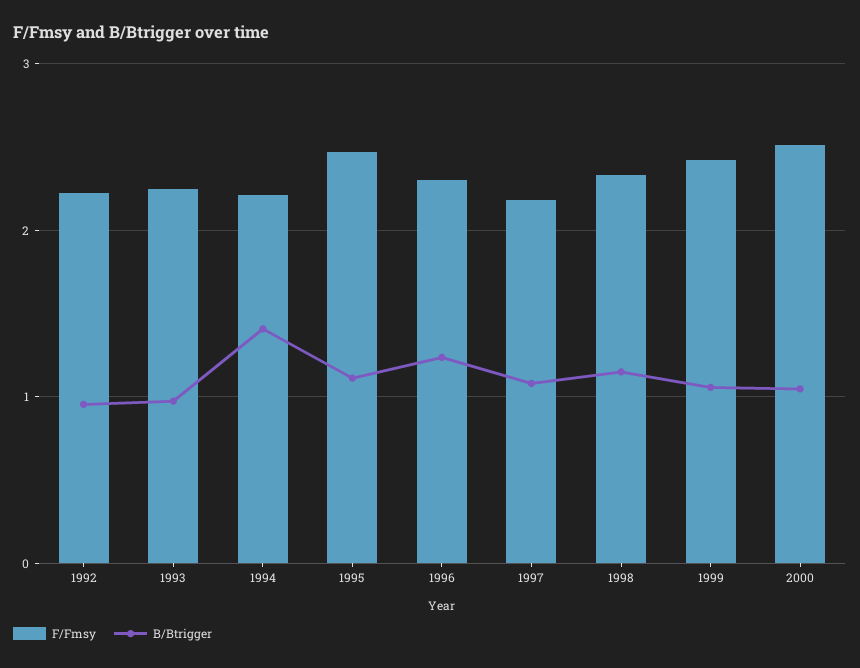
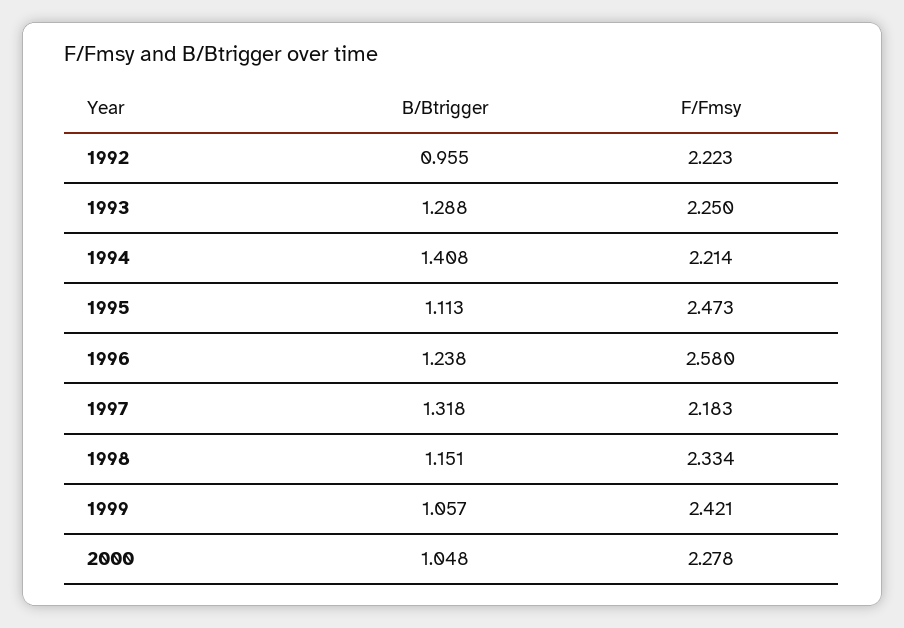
B/Btrigger, 1993: 1 -> 1.288
F/Fmsy, 1996: 2.3 -> 2.58
B/Btrigger, 1997: 1.1 -> 1.318
F/Fmsy, 2000: 2.5 -> 2.278

